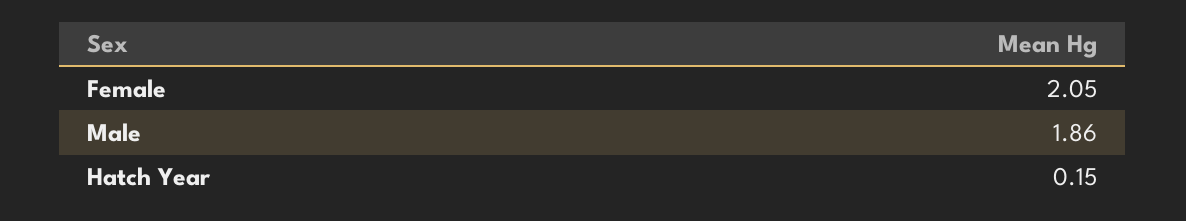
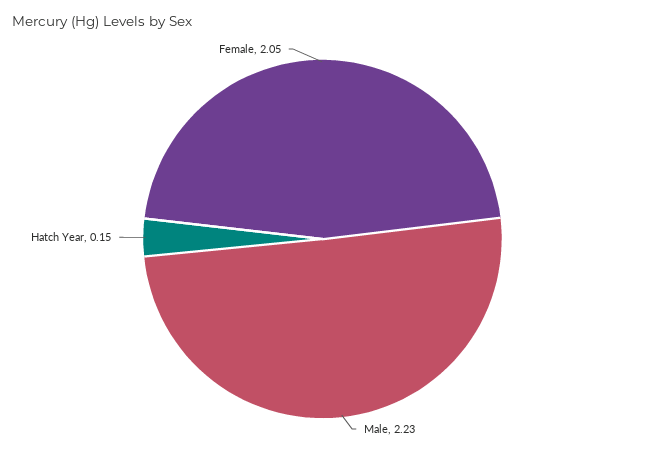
Male: 1.86 -> 2.23

